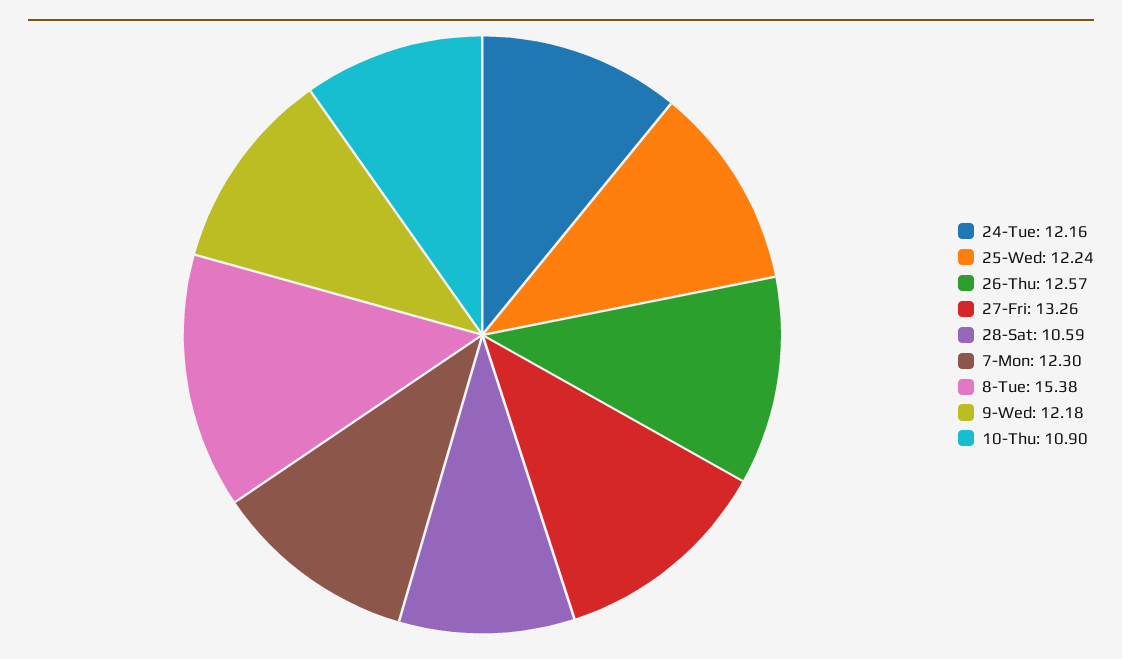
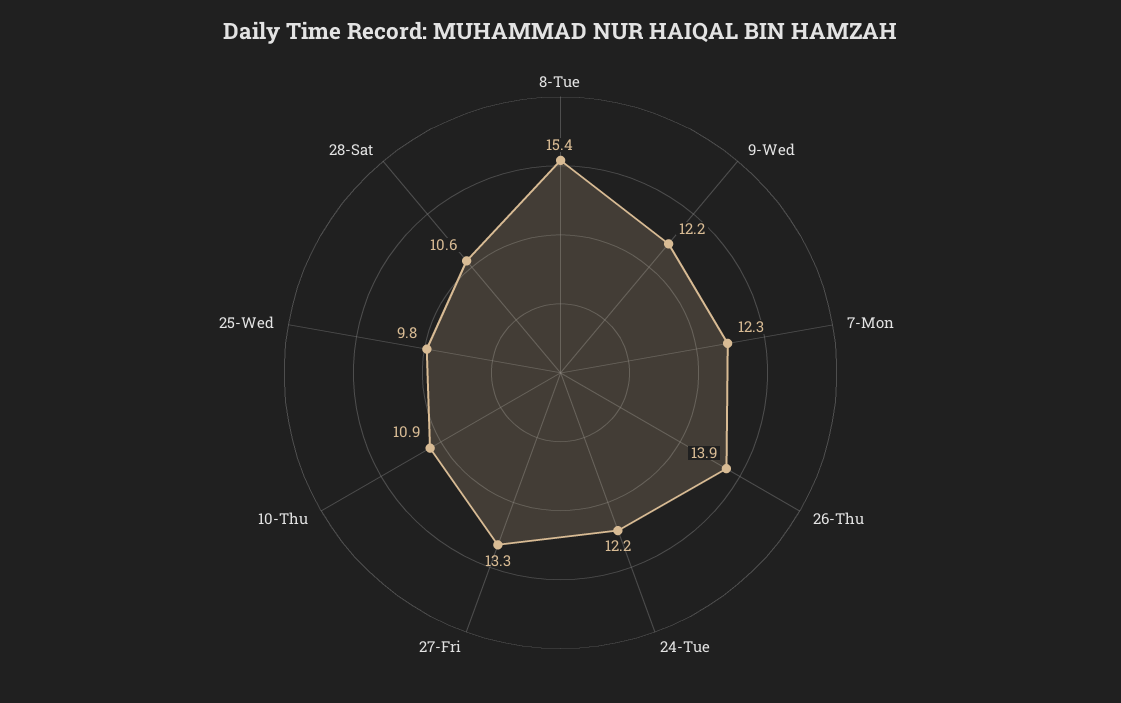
25-Wed: 12.24 -> 9.8
26-Thu: 12.57 -> 13.9

